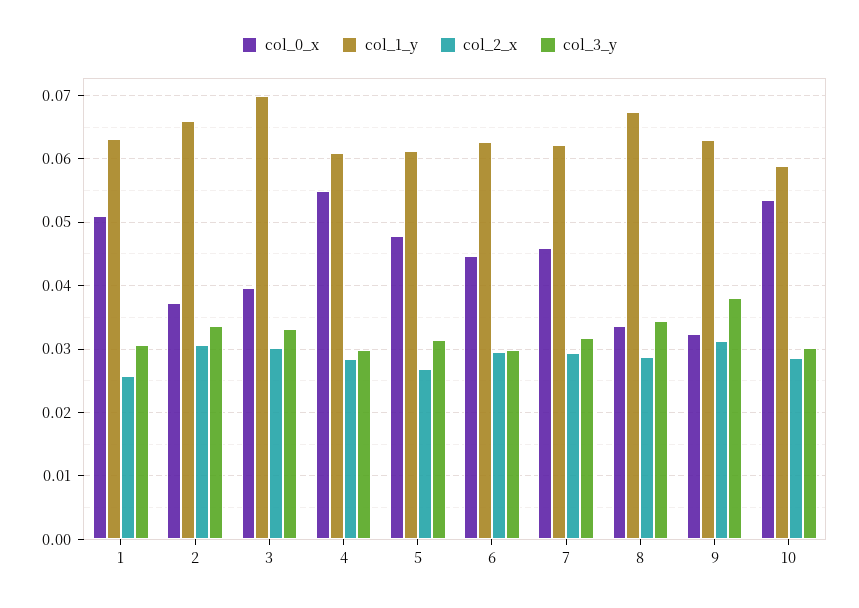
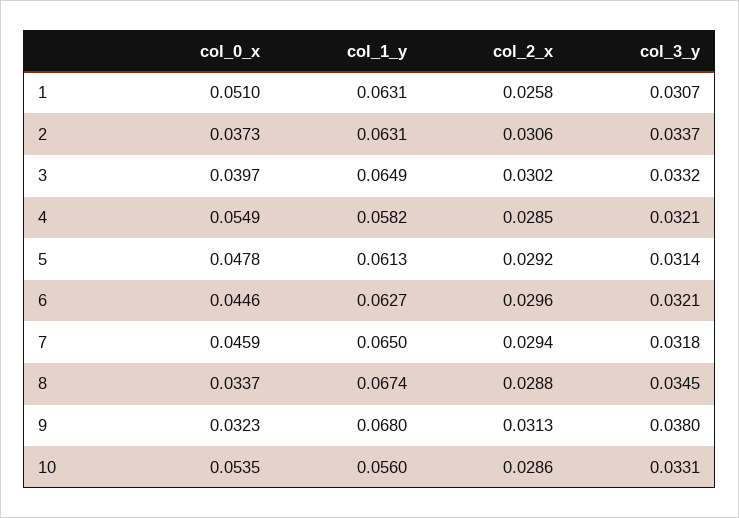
col_1_y, 2: 0.066 -> 0.0631
col_1_y, 3: 0.07 -> 0.0649
col_1_y, 4: 0.061 -> 0.0582
col_3_y, 4: 0.03 -> 0.0321
col_2_x, 5: 0.027 -> 0.0292
col_3_y, 6: 0.03 -> 0.0321
col_1_y, 7: 0.062 -> 0.065
col_1_y, 9: 0.063 -> 0.068
col_1_y, 10: 0.059 -> 0.056
col_3_y, 10: 0.03 -> 0.0331

